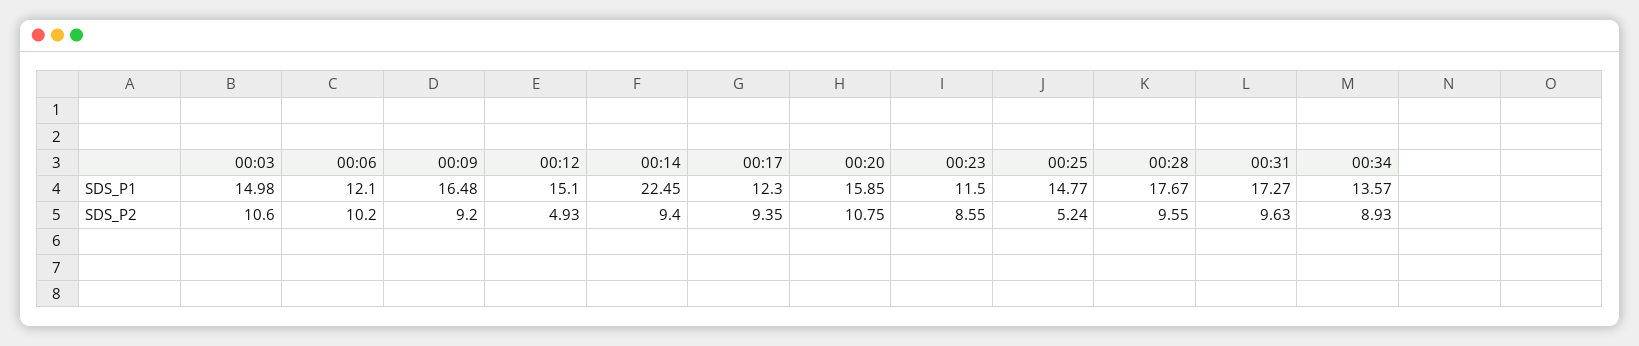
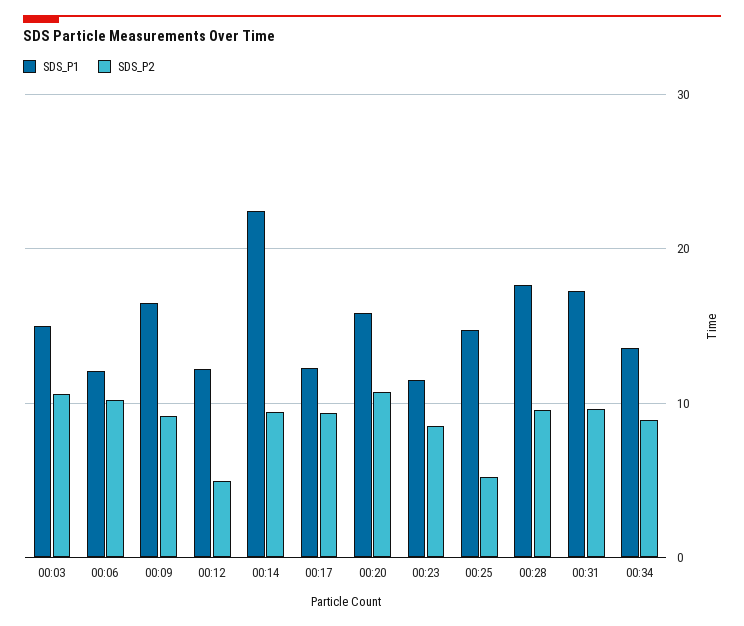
SDS_P1, 00:12: 15.1 -> 12

